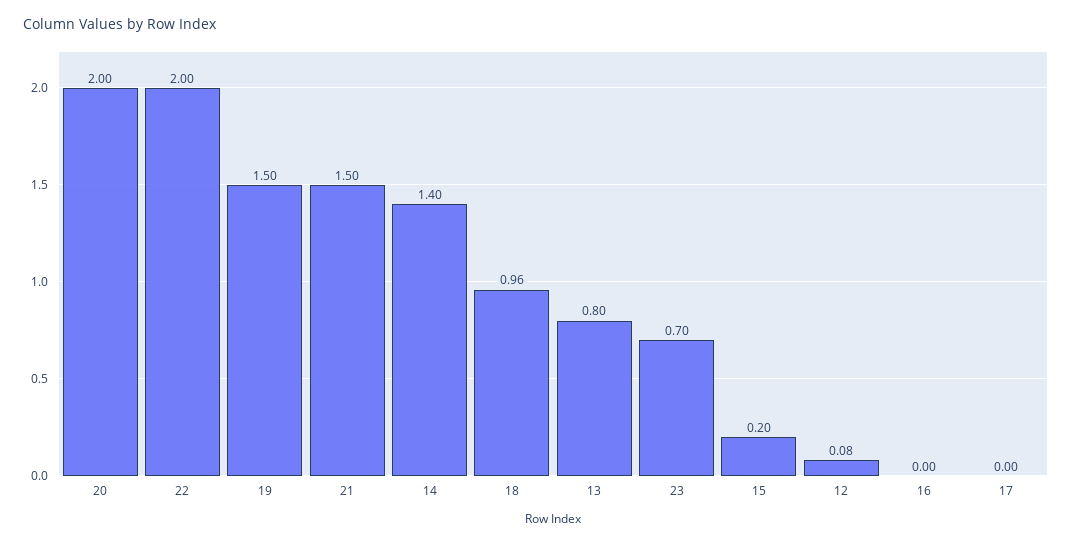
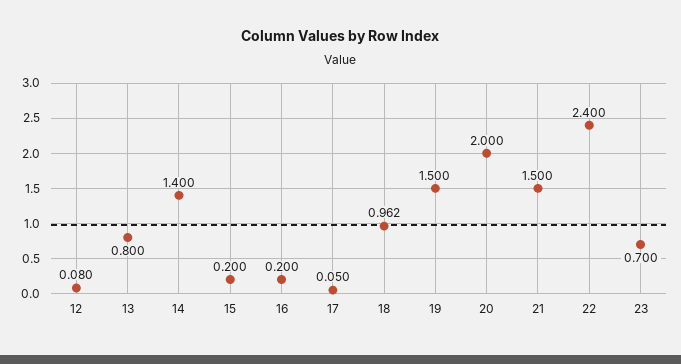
22: 2 -> 2.4
16: 0 -> 0.2
17: 0 -> 0.05

